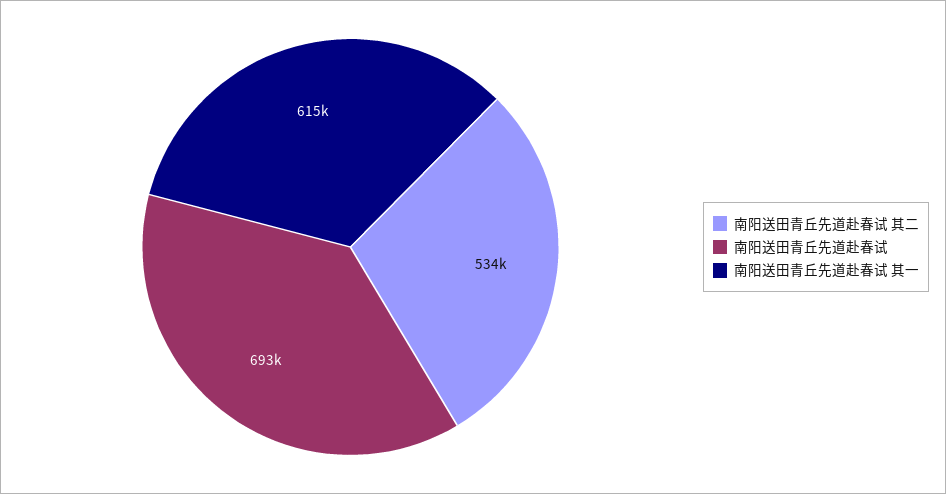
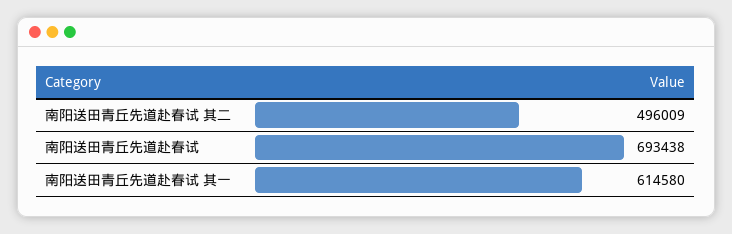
南阳送田青丘先道赴春试 其二: 534000 -> 496009

